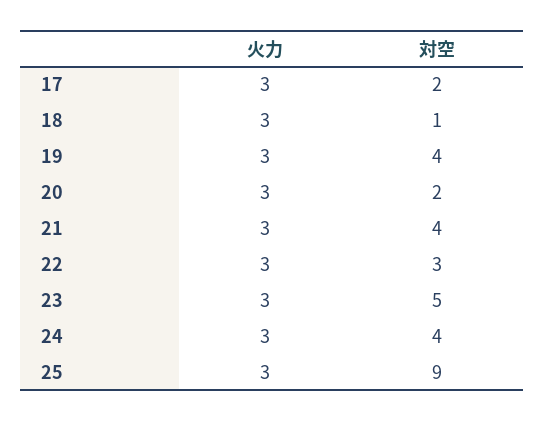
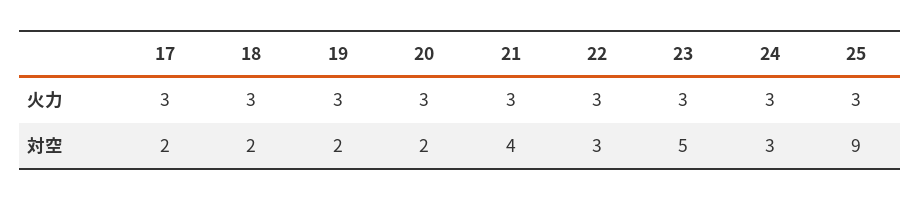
対空, 18: 1 -> 2
対空, 19: 4 -> 2
対空, 24: 4 -> 3

